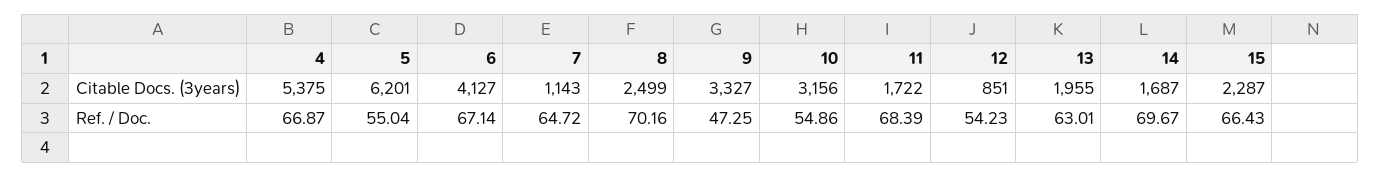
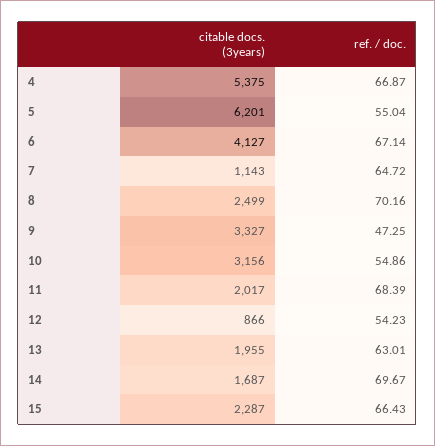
11, Citable Docs. (3years): 1722 -> 2017
12, Citable Docs. (3years): 851 -> 866

